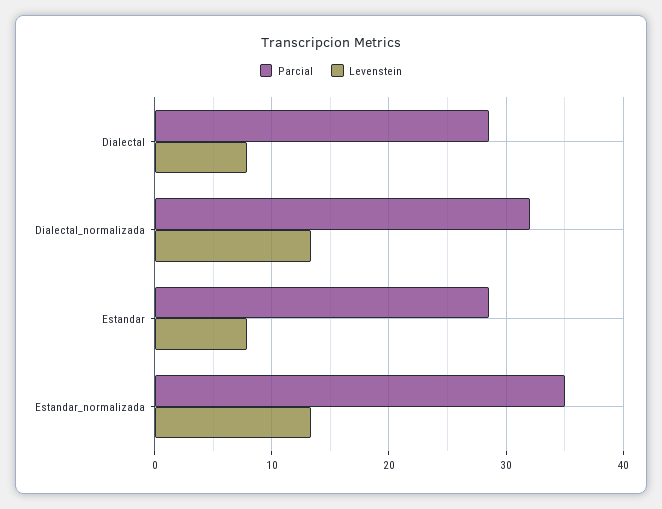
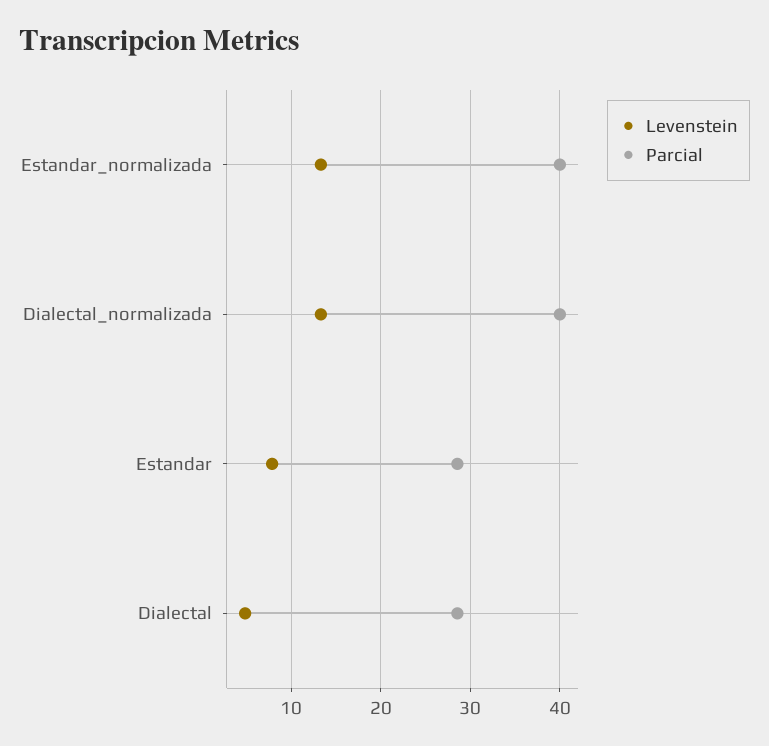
Levenstein, Dialectal: 8 -> 5
Parcial, Dialectal_normalizada: 32 -> 40
Parcial, Estandar_normalizada: 35 -> 40

